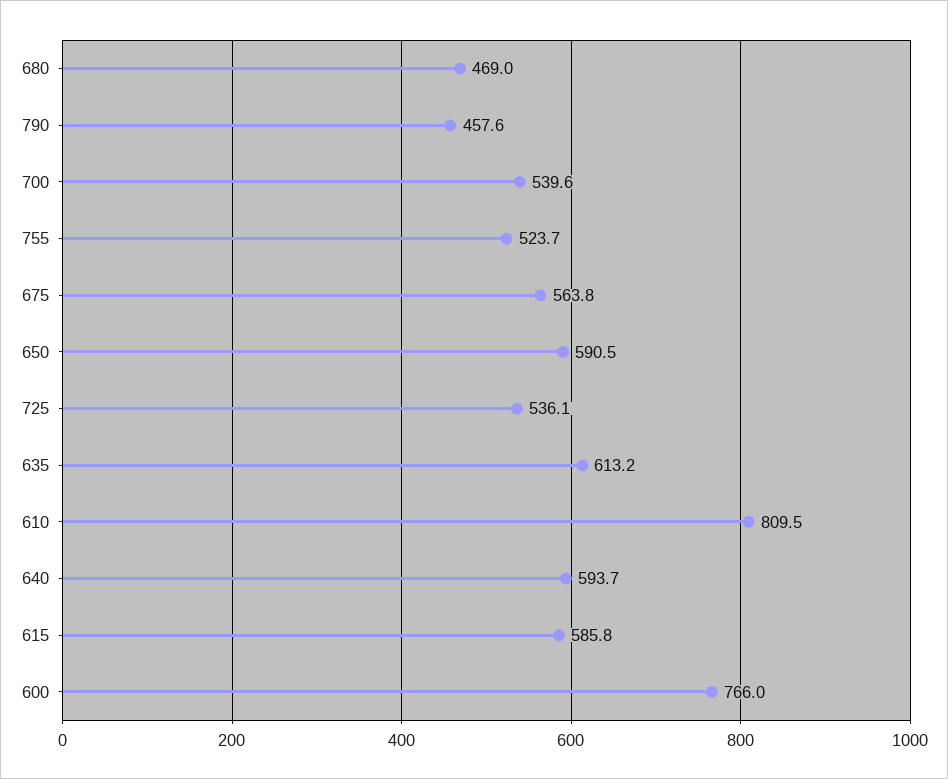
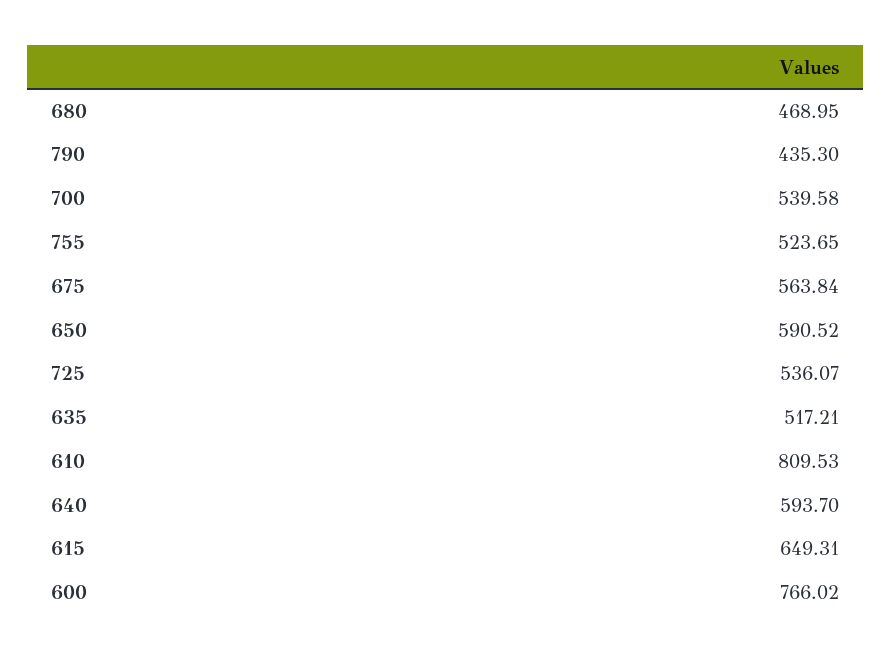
790: 457.6 -> 435.3
635: 613.2 -> 517.21
615: 585.8 -> 649.31

